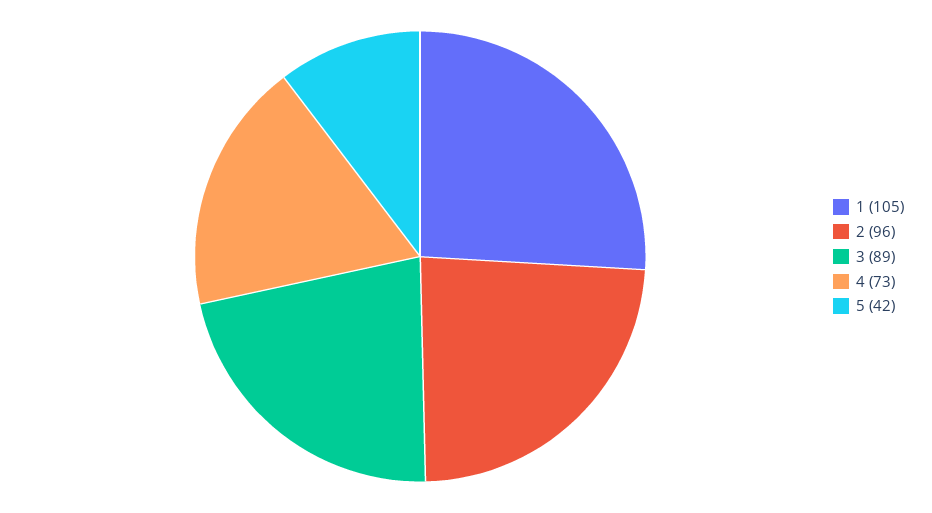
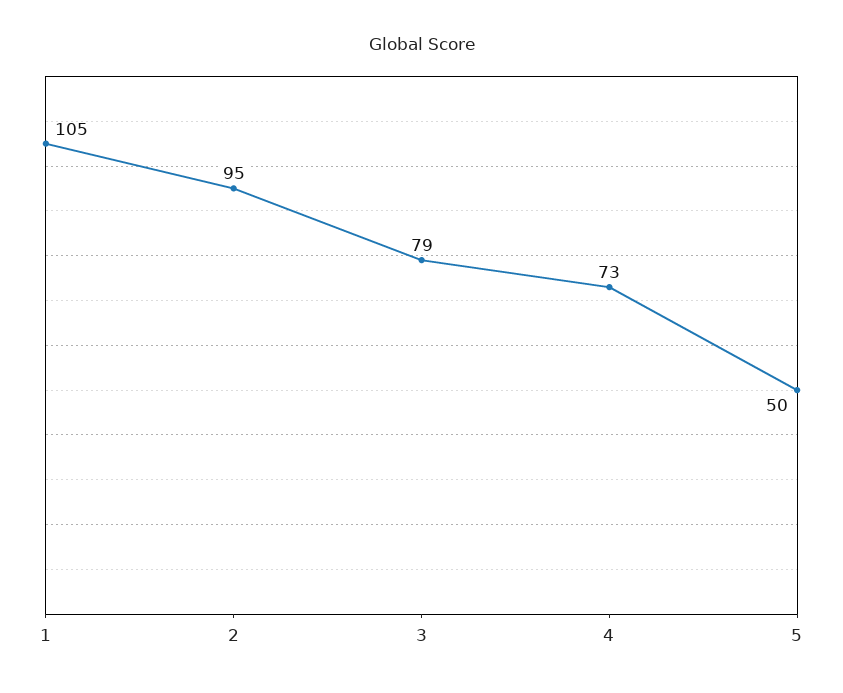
2: 96 -> 95
3: 89 -> 79
5: 42 -> 50

